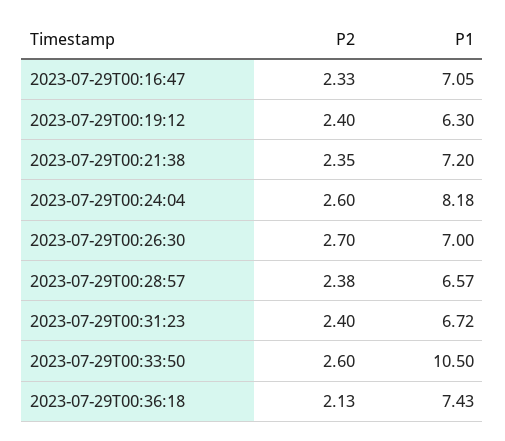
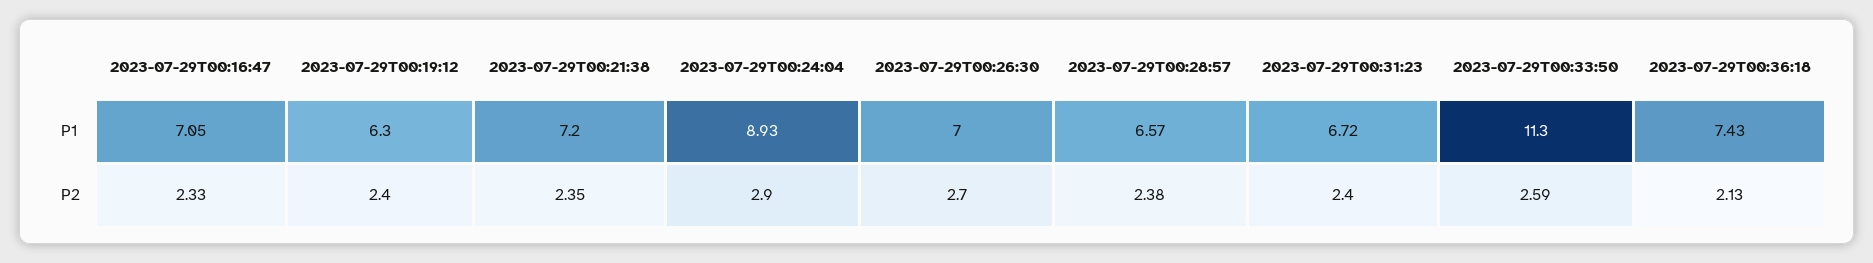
P2, 2023-07-29T00:24:04: 2.6 -> 2.9
P1, 2023-07-29T00:24:04: 8.18 -> 8.93
P2, 2023-07-29T00:33:50: 2.6 -> 2.59
P1, 2023-07-29T00:33:50: 10.5 -> 11.3

